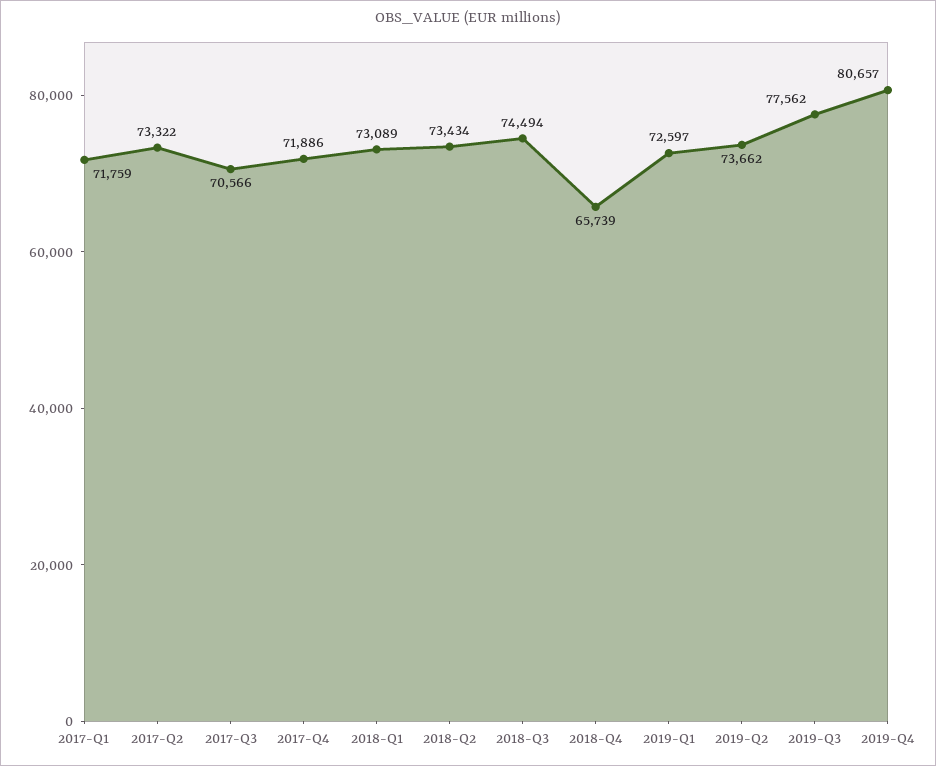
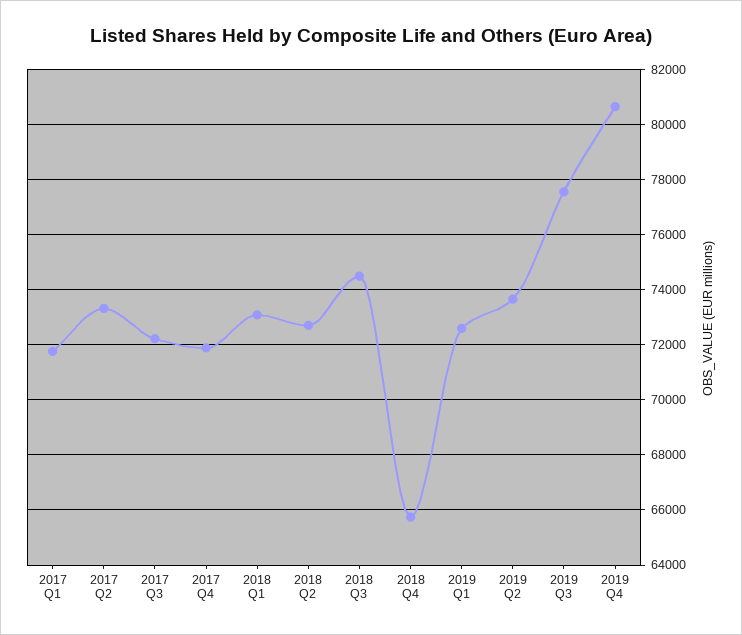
2017-Q3: 70566 -> 72250
2018-Q2: 73434 -> 72750

